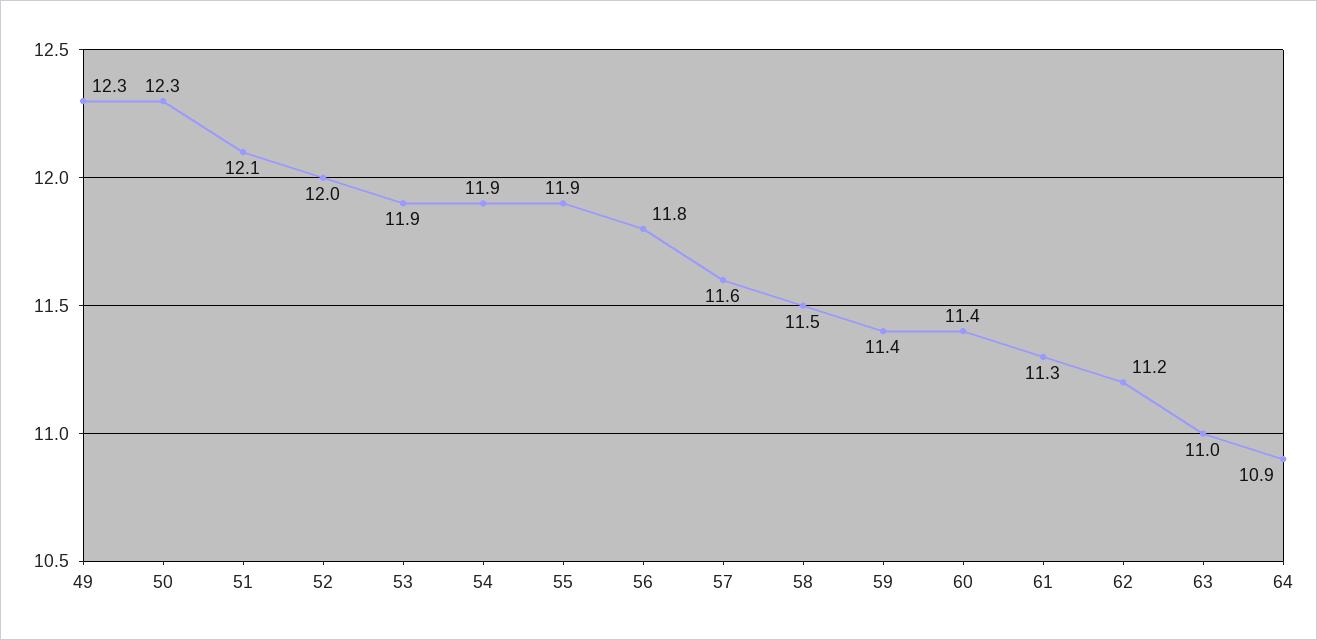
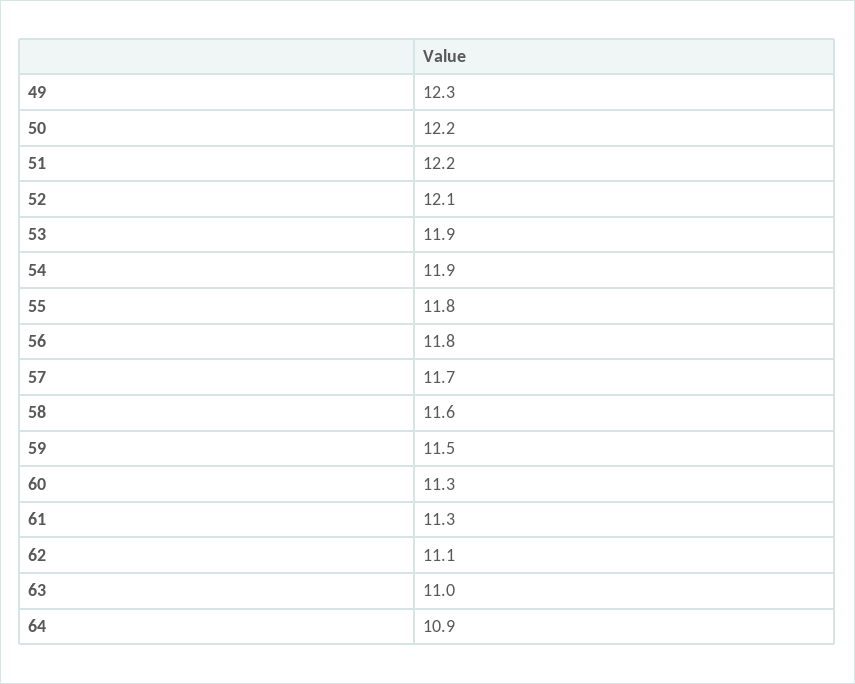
50: 12.3 -> 12.2
51: 12.1 -> 12.2
52: 12 -> 12.1
55: 11.9 -> 11.8
57: 11.6 -> 11.7
58: 11.5 -> 11.6
59: 11.4 -> 11.5
60: 11.4 -> 11.3
62: 11.2 -> 11.1

